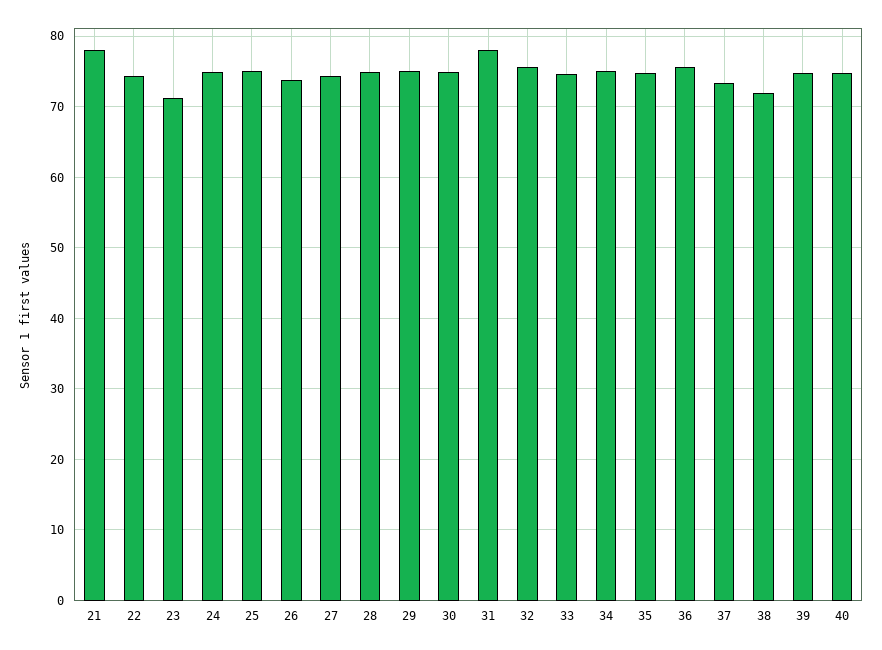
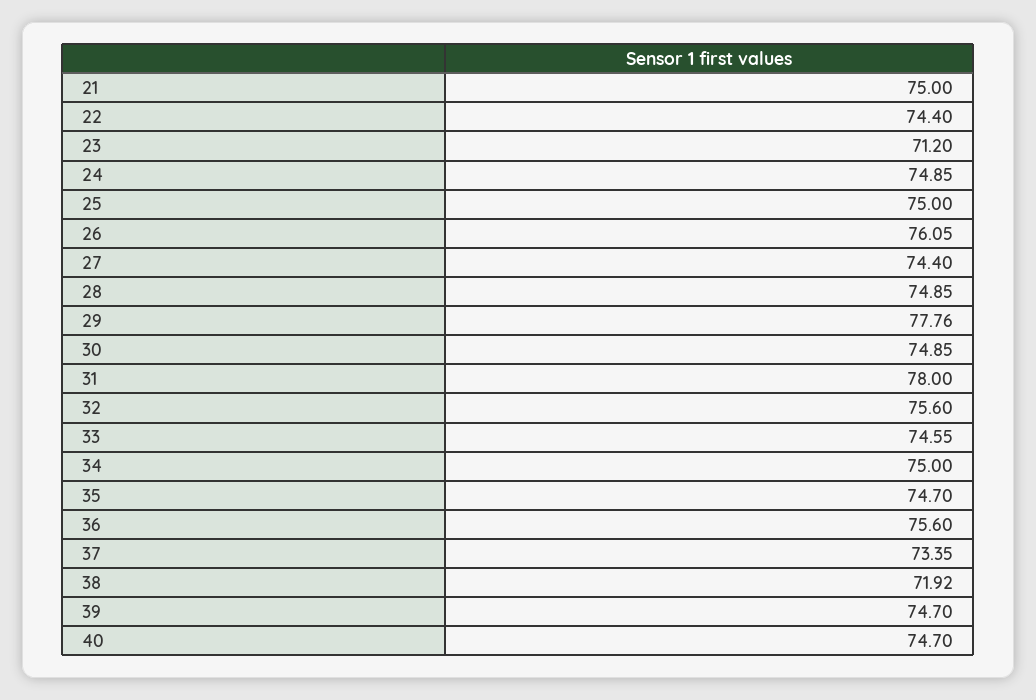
21: 78 -> 75
26: 74 -> 76.05
29: 75 -> 77.76

